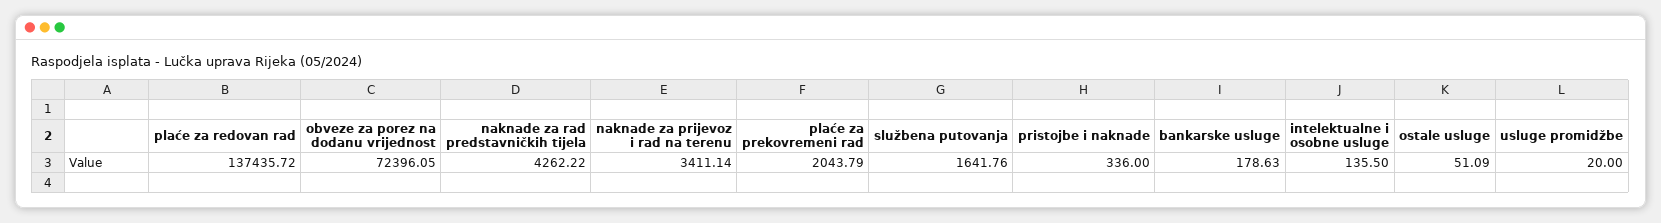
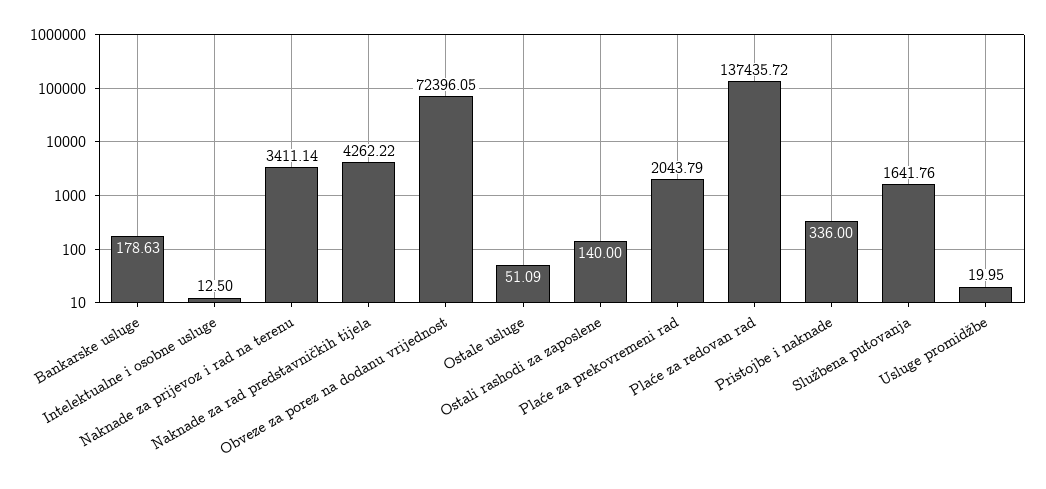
intelektualne i osobne usluge: 135.5 -> 12.5
usluge promidžbe: 20 -> 19.95
Ostali rashodi za zaposlene: none -> 140

